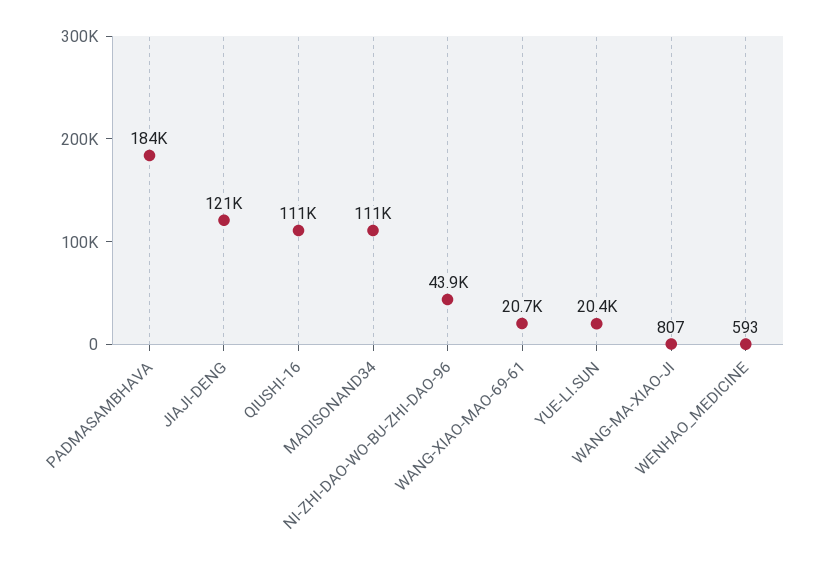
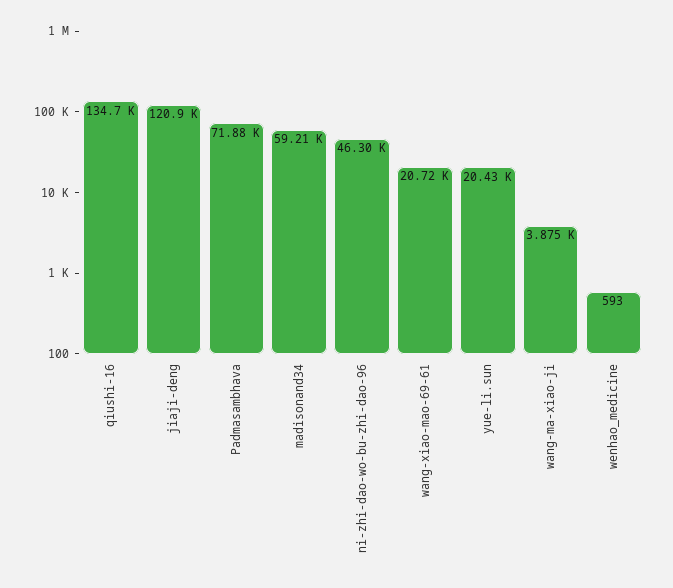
PADMASAMBHAVA: 184000 -> 71880
QIUSHI-16: 111000 -> 134700
MADISONAND34: 111000 -> 59210
NI-ZHI-DAO-WO-BU-ZHI-DAO-96: 43900 -> 46300
WANG-MA-XIAO-JI: 807 -> 3875

